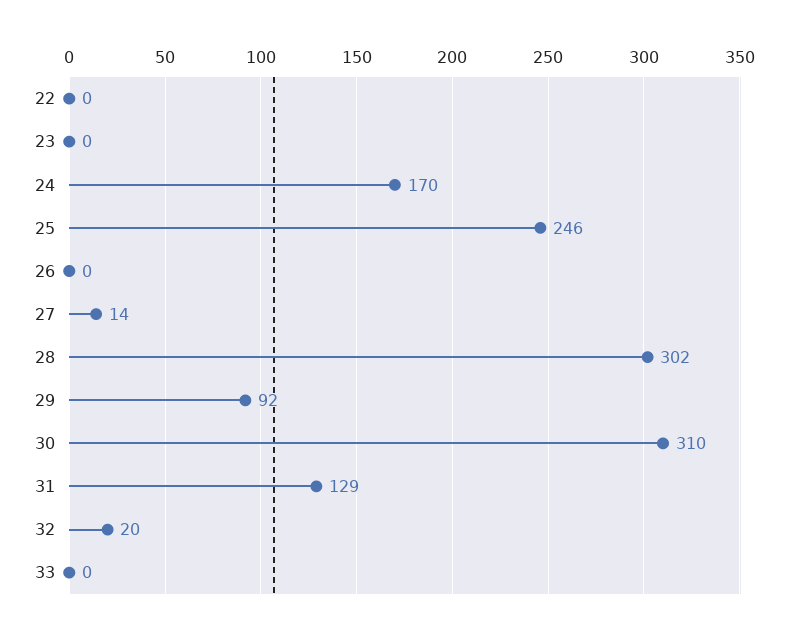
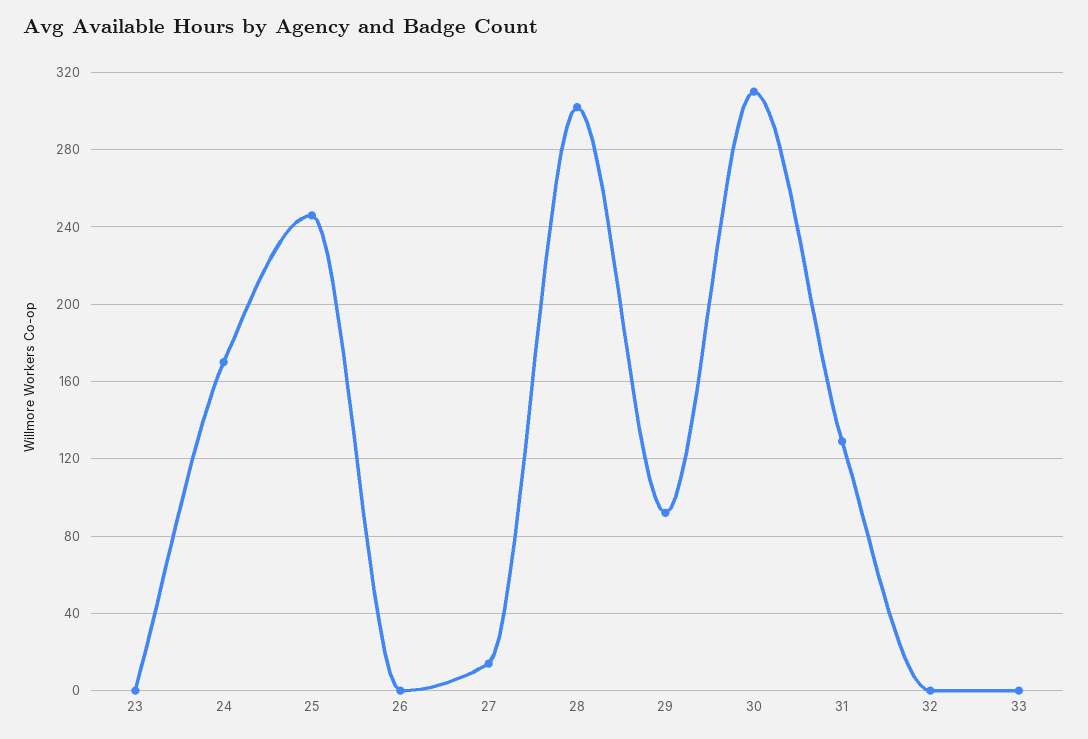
22: 0 -> none
32: 20 -> 0

